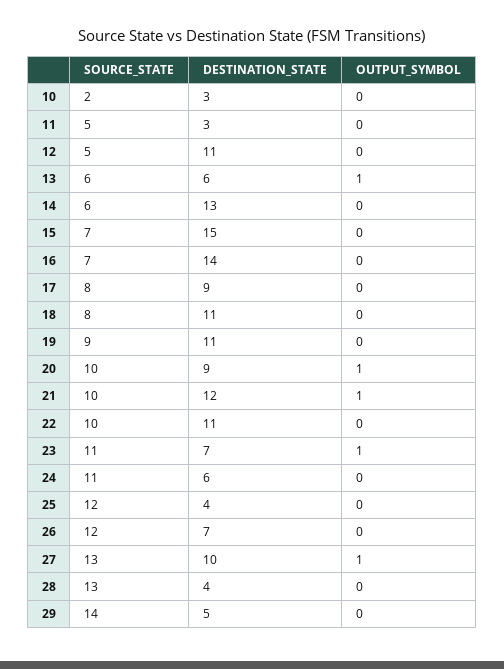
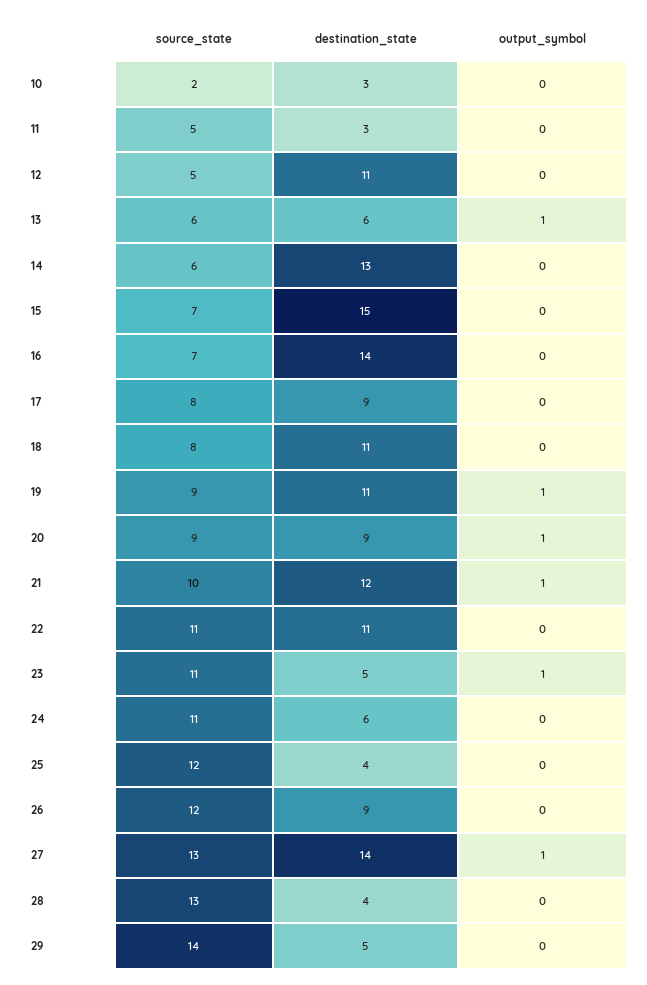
OUTPUT_SYMBOL, 19: 0 -> 1
SOURCE_STATE, 20: 10 -> 9
SOURCE_STATE, 22: 10 -> 11
DESTINATION_STATE, 23: 7 -> 5
DESTINATION_STATE, 26: 7 -> 9
DESTINATION_STATE, 27: 10 -> 14

